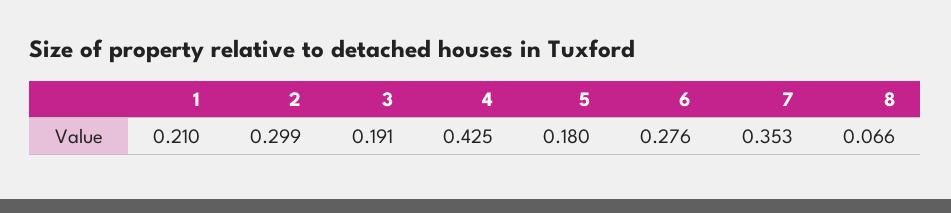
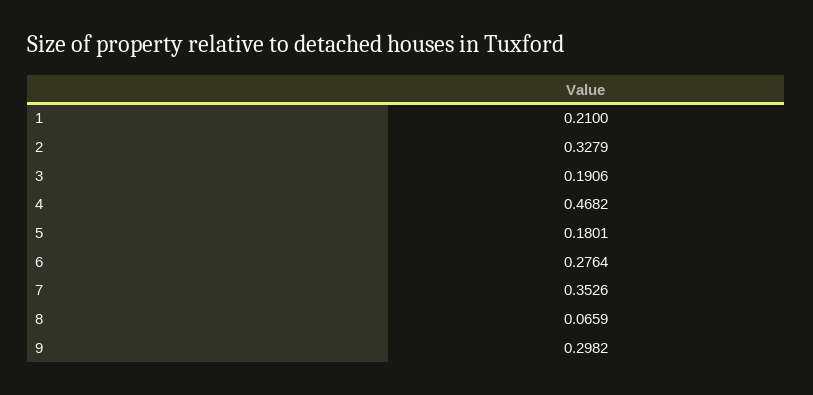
2: 0.299 -> 0.3279
4: 0.425 -> 0.4682
9: none -> 0.2982

